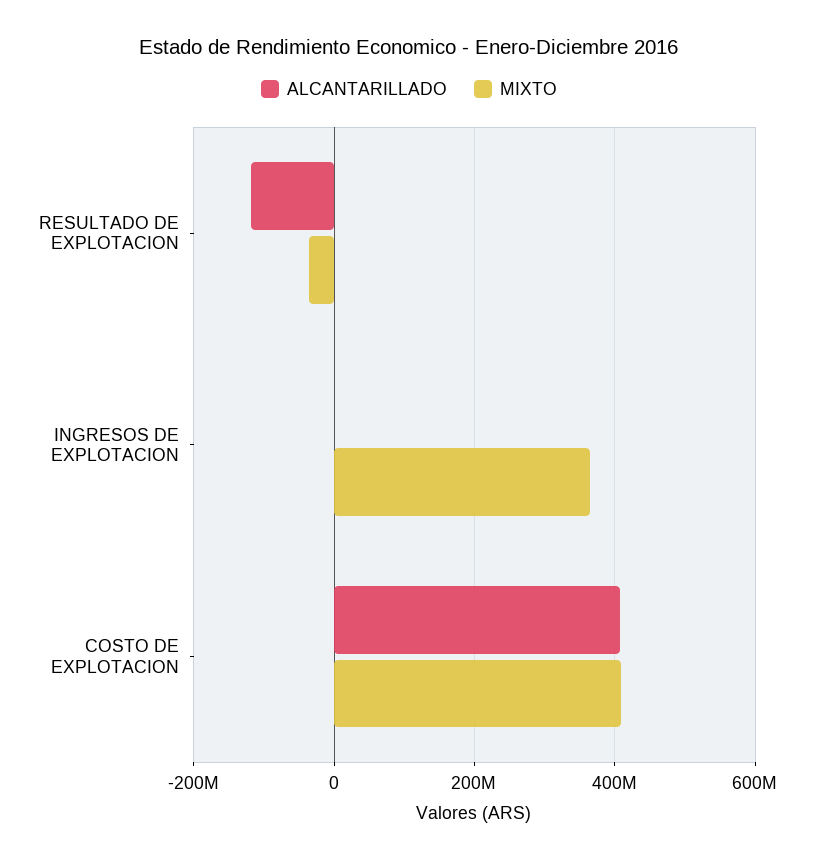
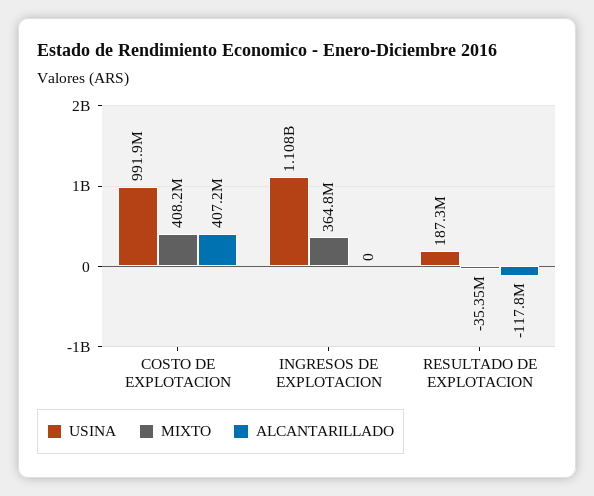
USINA, COSTO DE EXPLOTACION: none -> 991900000
USINA, INGRESOS DE EXPLOTACION: none -> 1108000000
USINA, RESULTADO DE EXPLOTACION: none -> 187300000

